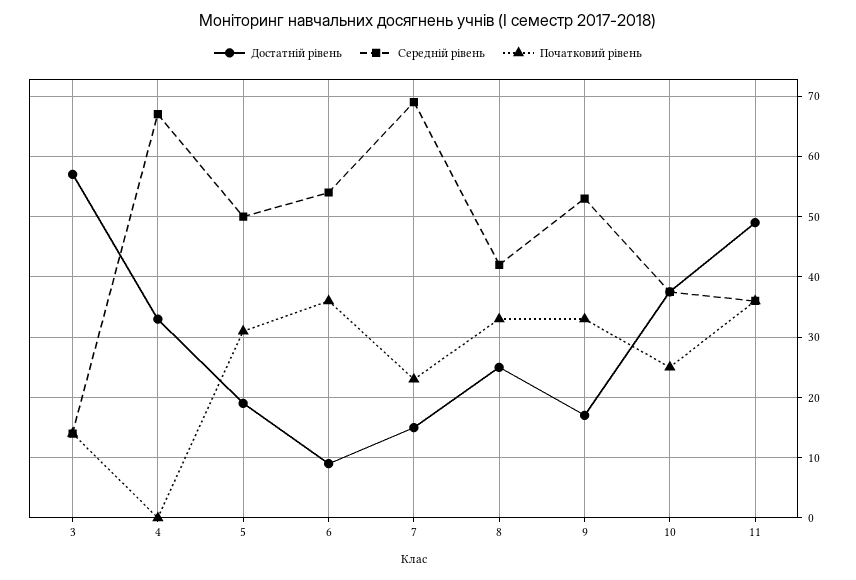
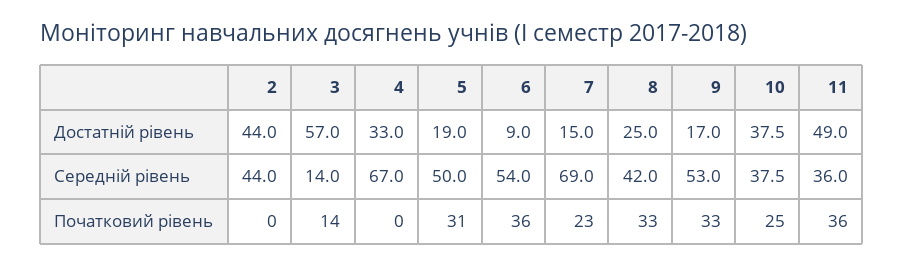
Достатній рівень, 2: none -> 44
Середній рівень, 2: none -> 44
Початковий рівень, 2: none -> 0

